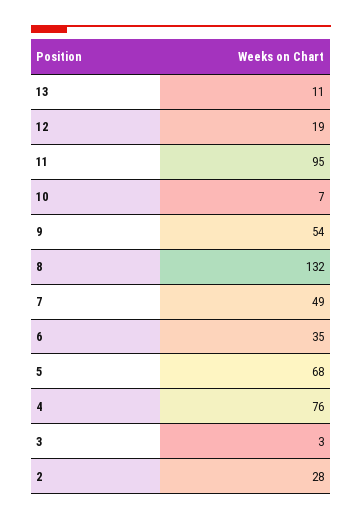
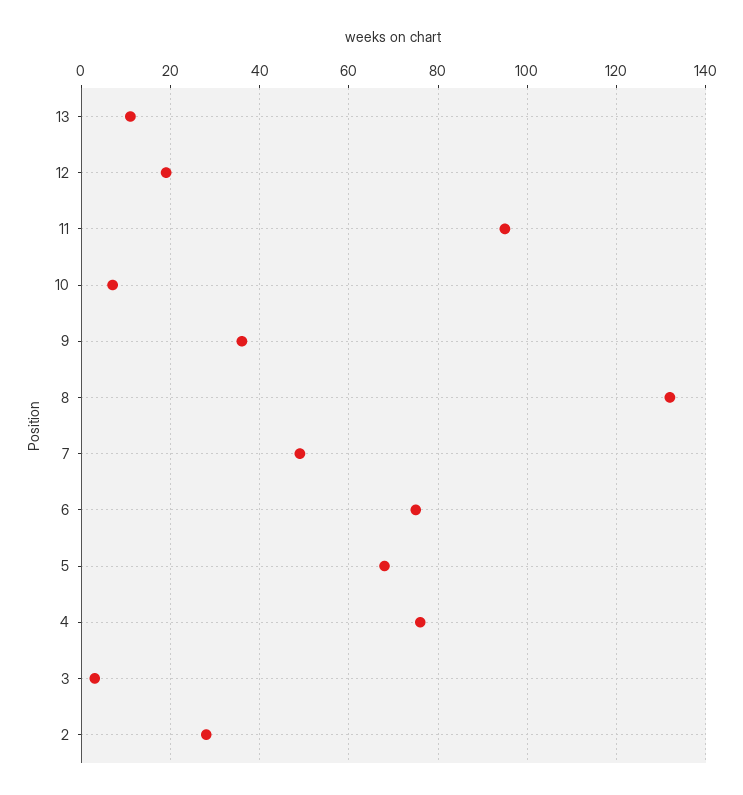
9: 54 -> 35
6: 35 -> 75

